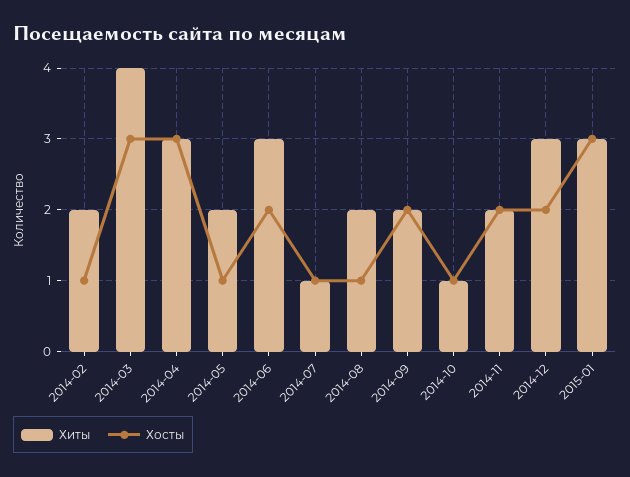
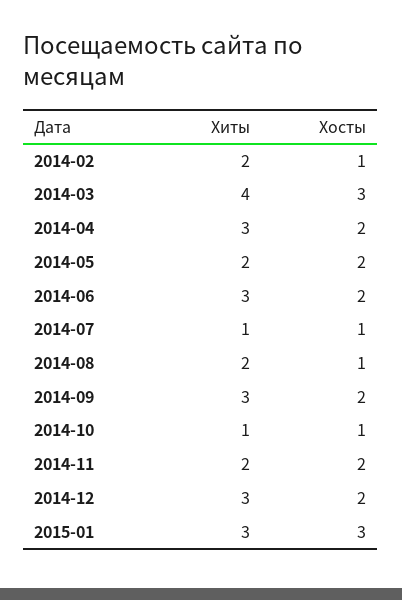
Хосты, 2014-04: 3 -> 2
Хосты, 2014-05: 1 -> 2
Хиты, 2014-09: 2 -> 3

